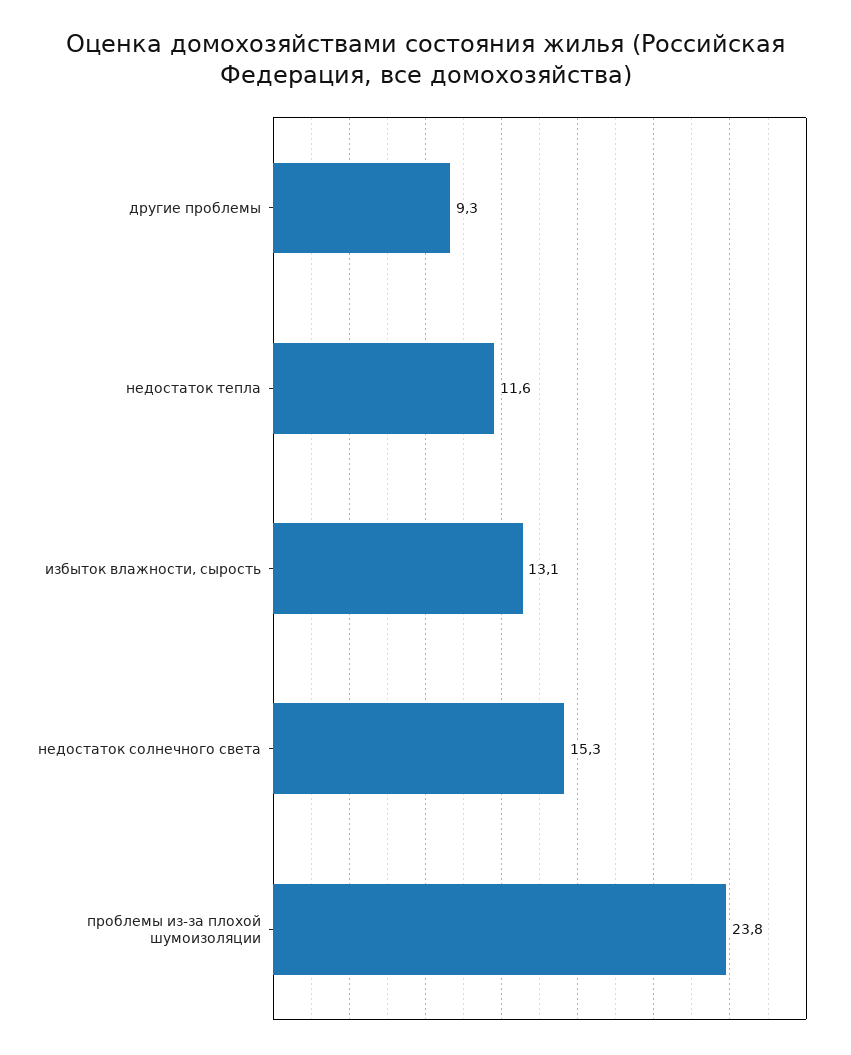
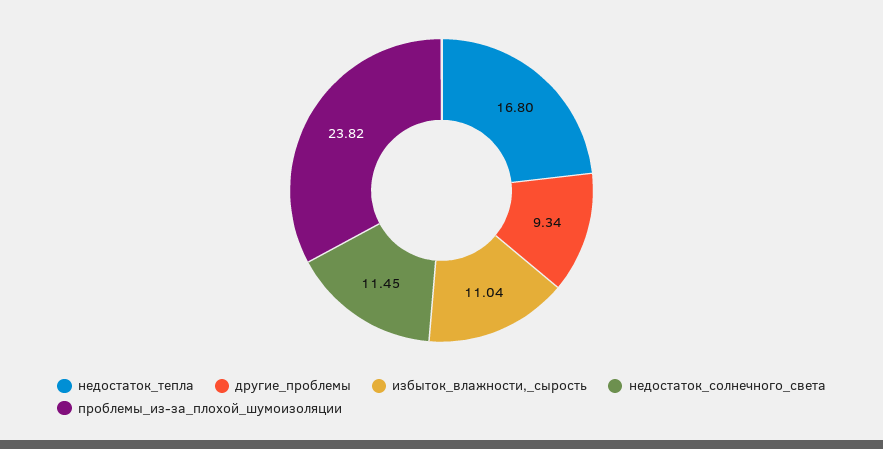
недостаток тепла: 11.6 -> 16.8
избыток влажности, сырость: 13.1 -> 11.04
недостаток солнечного света: 15.3 -> 11.45

